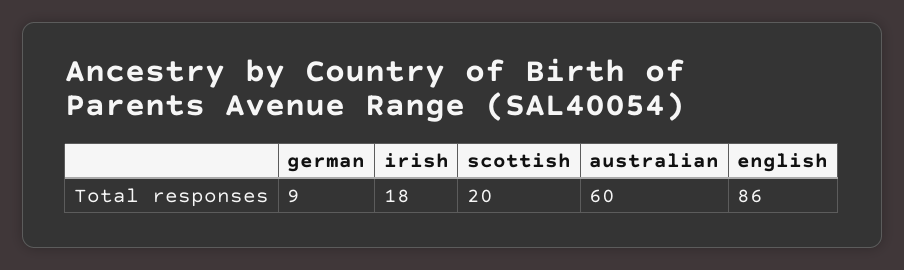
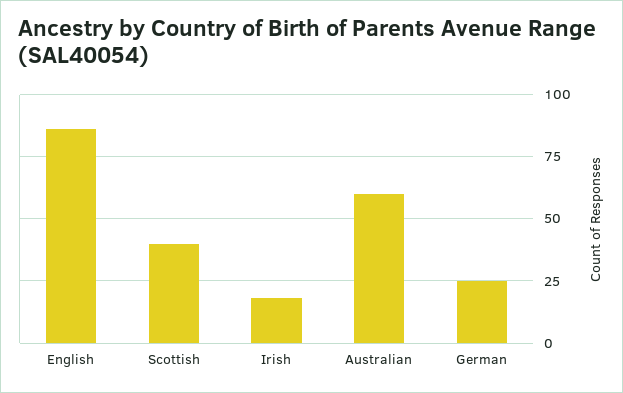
german: 9 -> 25
scottish: 20 -> 40

